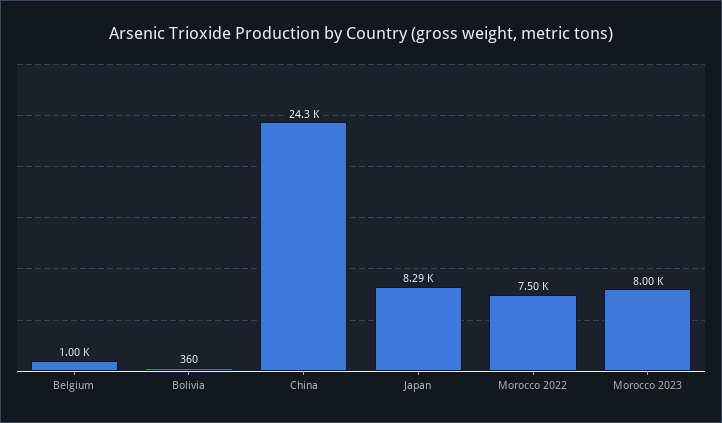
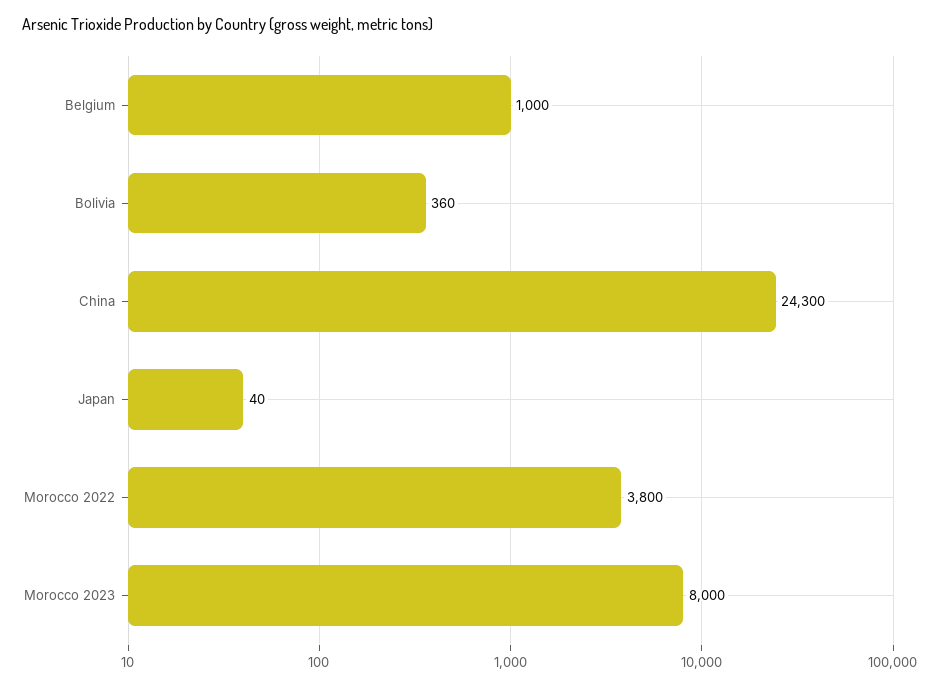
Japan: 8290 -> 40
Morocco 2022: 7500 -> 3800

